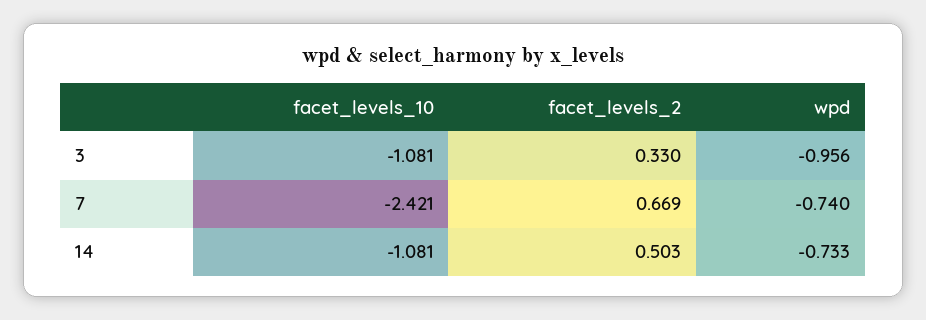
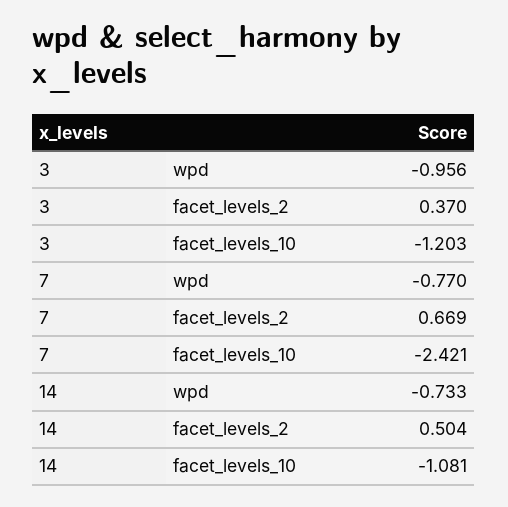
facet_levels_10, 3: -1.081 -> -1.203
facet_levels_2, 3: 0.33 -> 0.37
wpd, 7: -0.74 -> -0.77
facet_levels_2, 14: 0.503 -> 0.504

